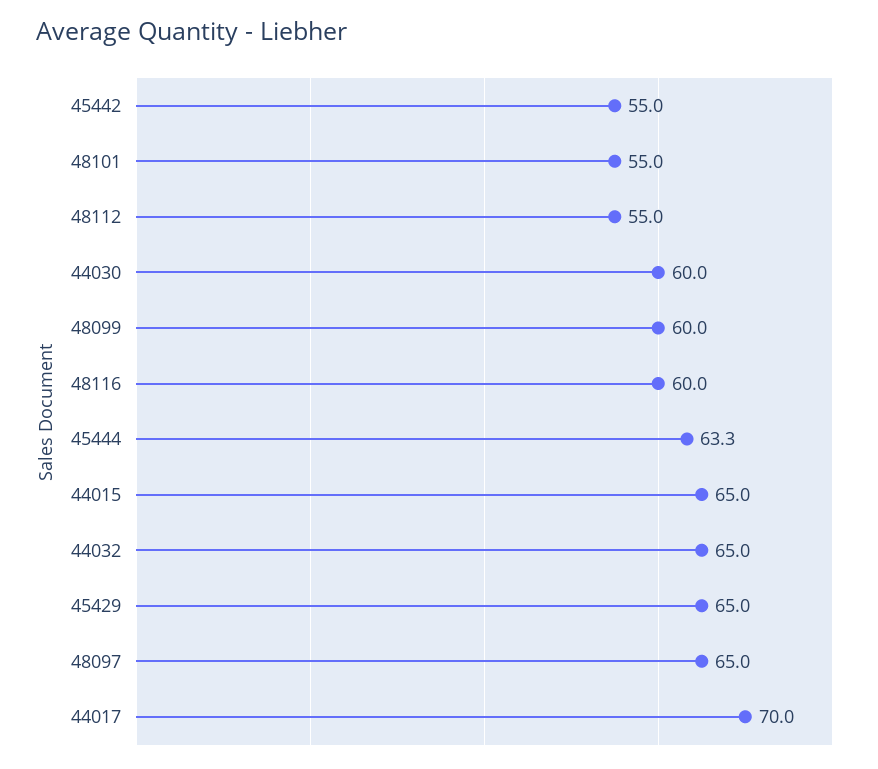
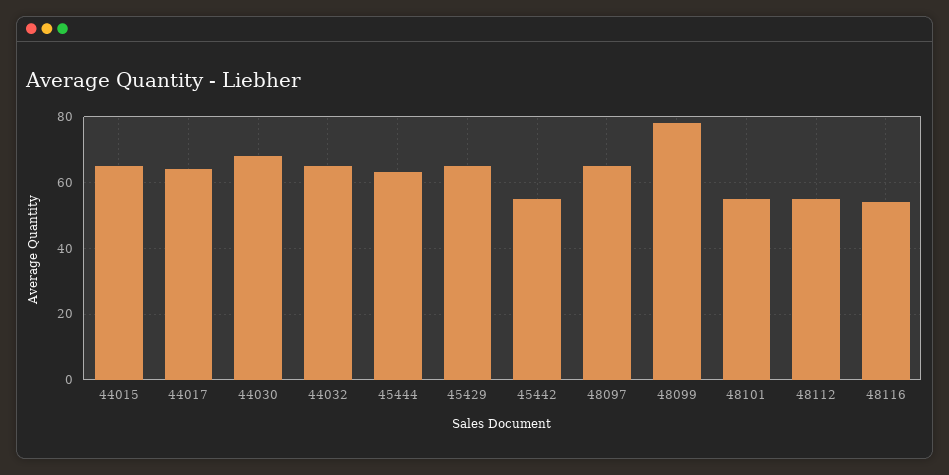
44030: 60 -> 68
48099: 60 -> 78
48116: 60 -> 54
44017: 70 -> 64

